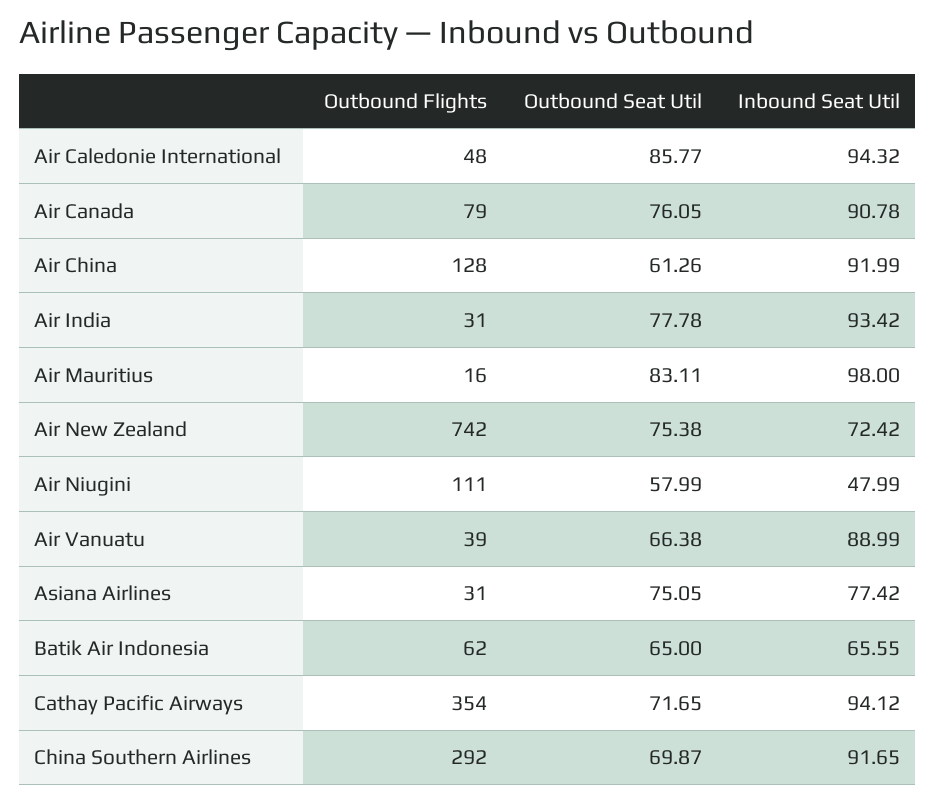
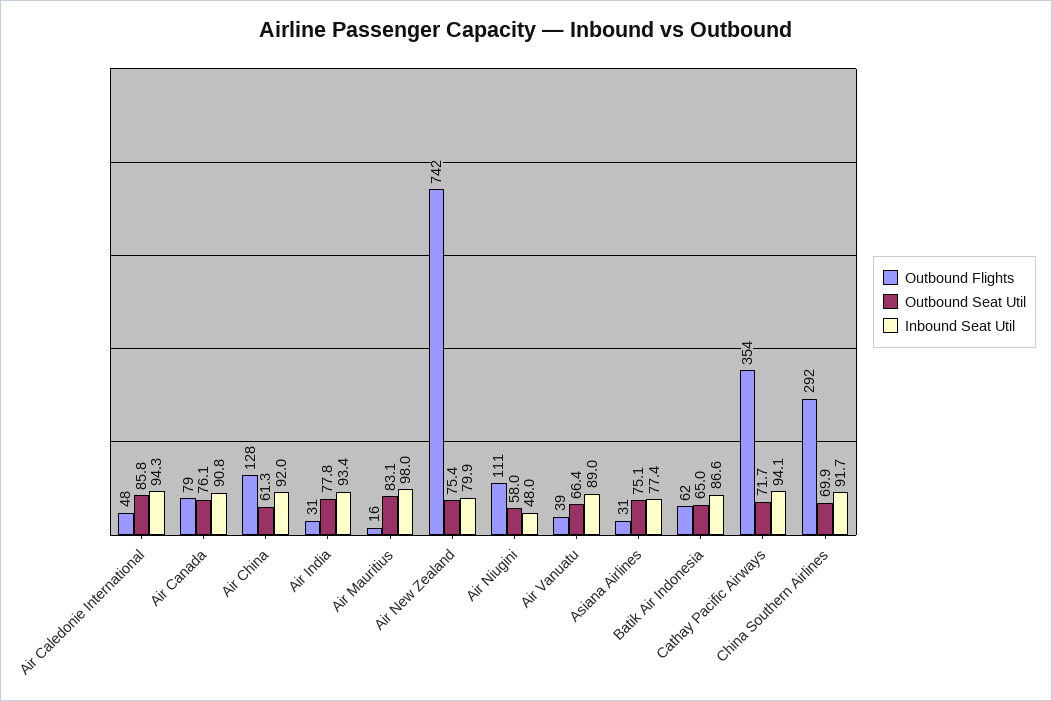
Inbound Seat Util, Air New Zealand: 72.42 -> 79.9
Inbound Seat Util, Batik Air Indonesia: 65.55 -> 86.6

